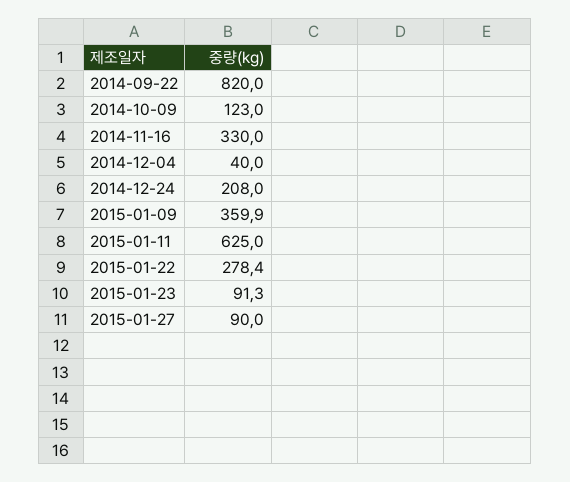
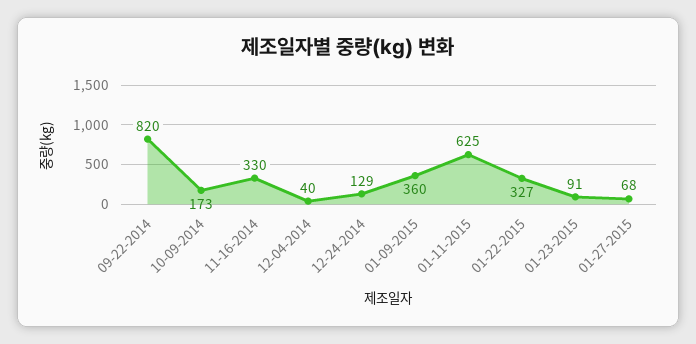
2014-10-09: 123 -> 173
2014-12-24: 208 -> 129
2015-01-22: 278.4 -> 327
2015-01-27: 90 -> 68

